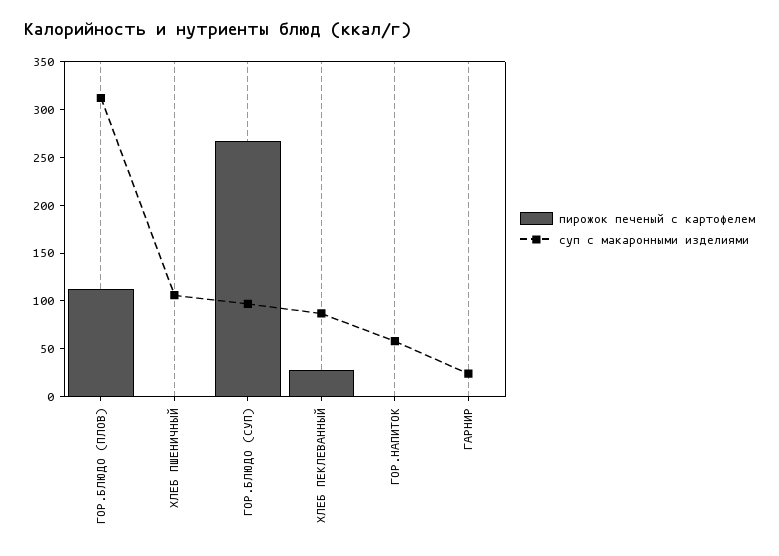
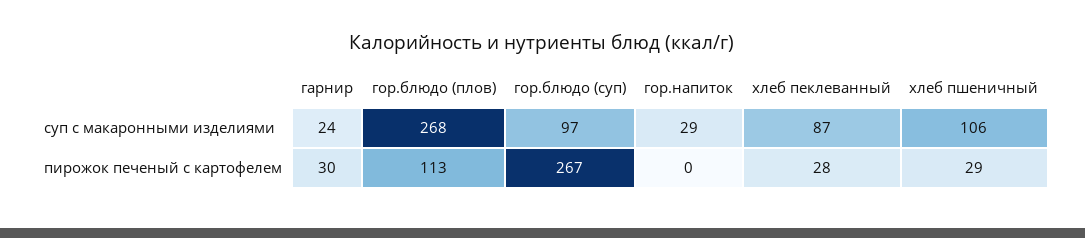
суп с макаронными изделиями, ГОР.БЛЮДО (ПЛОВ): 310 -> 268
пирожок печеный с картофелем, ХЛЕБ ПШЕНИЧНЫЙ: 0 -> 29
суп с макаронными изделиями, ГОР.НАПИТОК: 60 -> 29
пирожок печеный с картофелем, ГАРНИР: 0 -> 30

